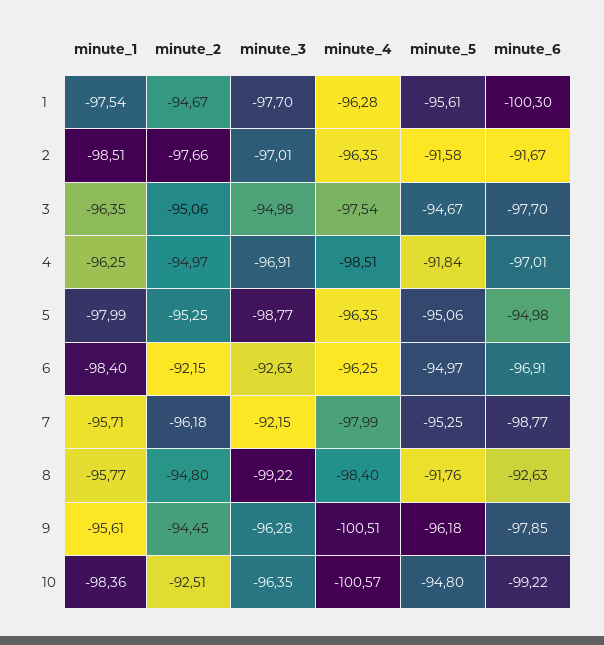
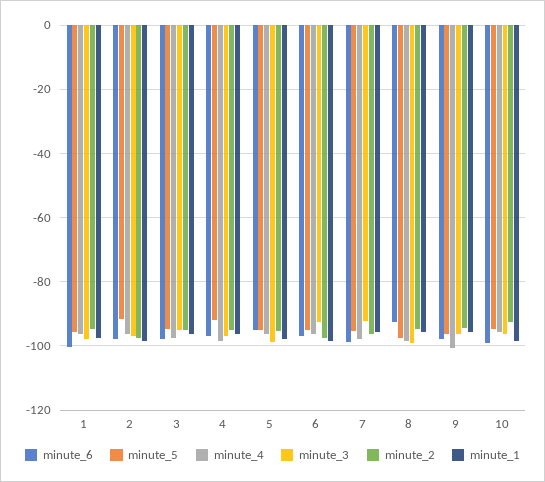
minute_6, 2: -91.67 -> -98
minute_2, 6: -92.15 -> -98
minute_5, 8: -91.76 -> -98
minute_4, 10: -100.57 -> -96

